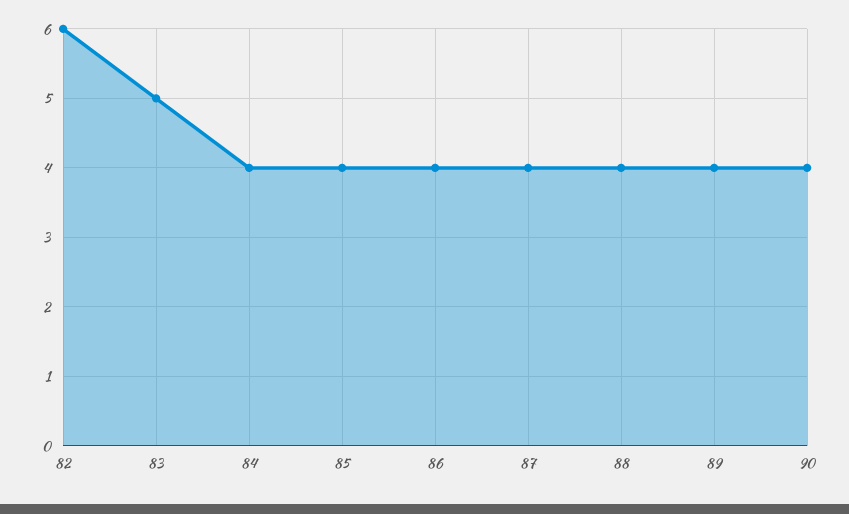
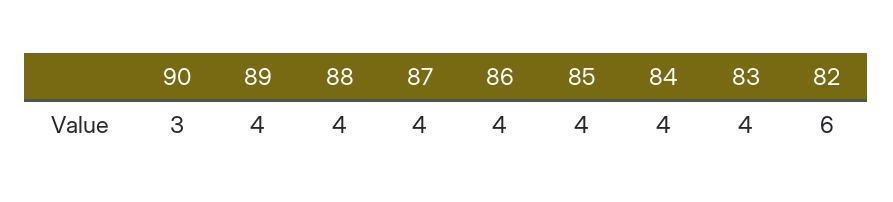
83: 5 -> 4
90: 4 -> 3

